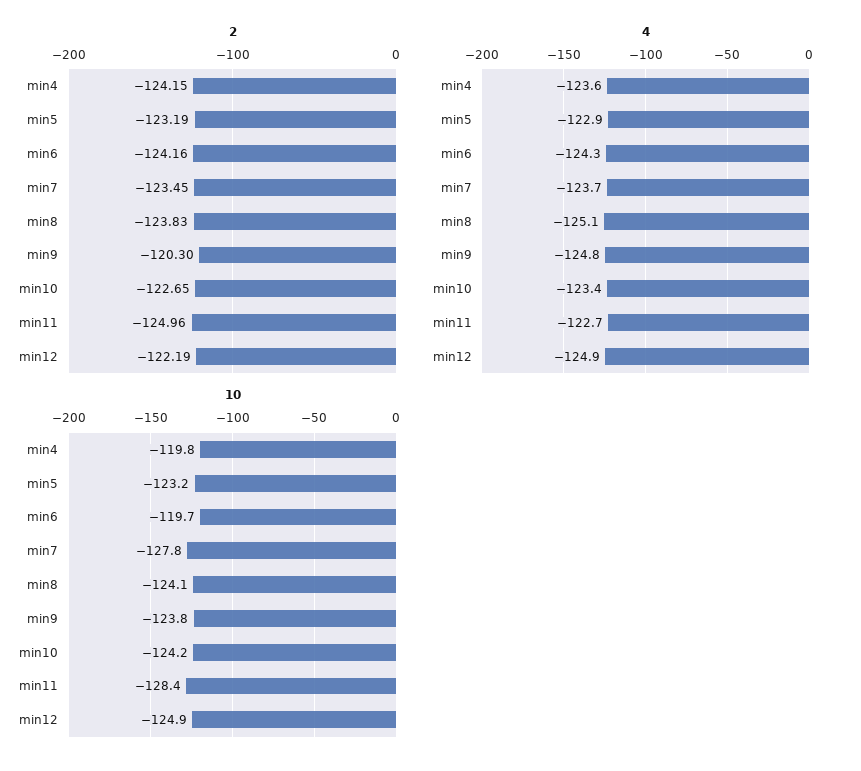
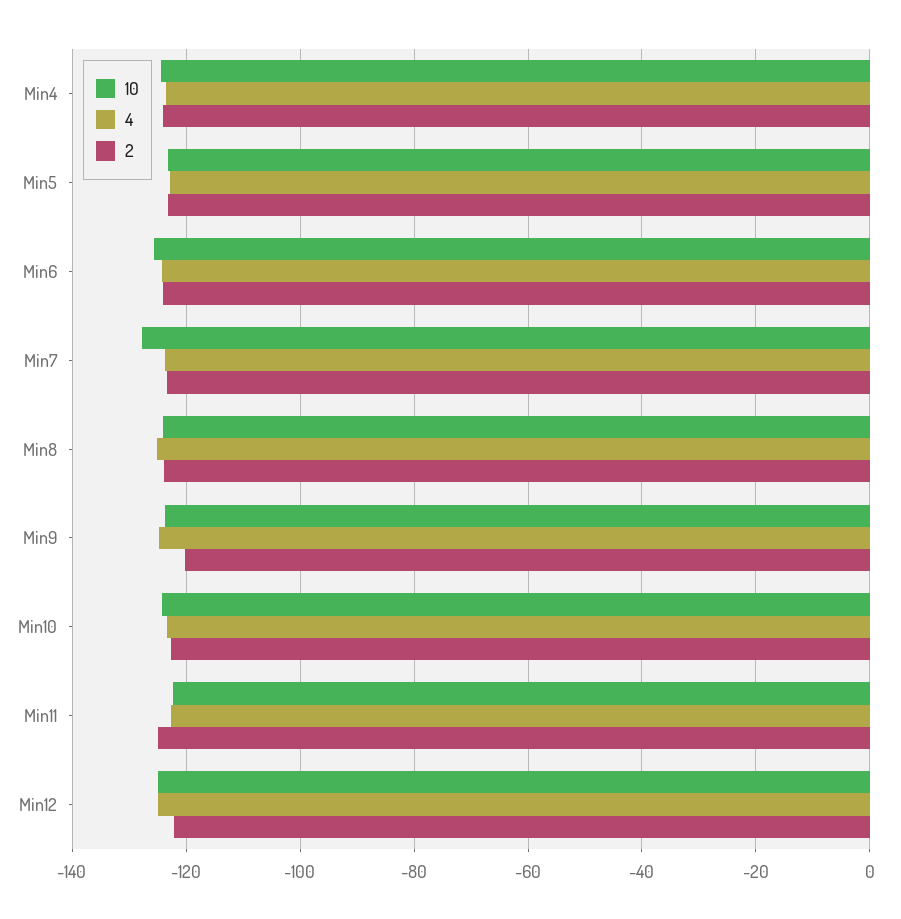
10, min4: -119.8 -> -124
10, min6: -119.7 -> -126
10, min11: -128.4 -> -122

